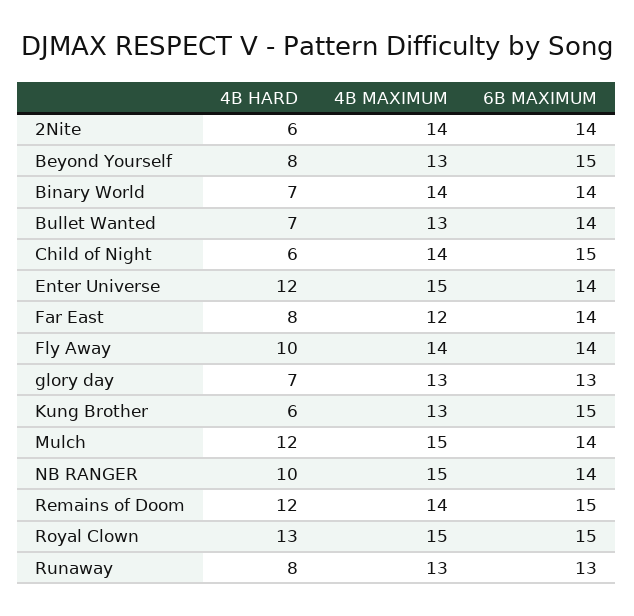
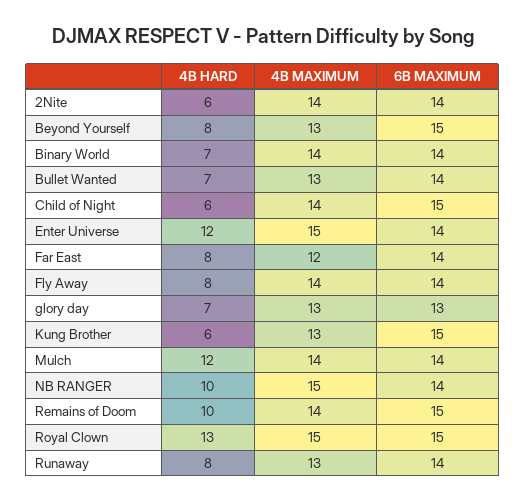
4B HARD, Fly Away: 10 -> 8
4B MAXIMUM, Mulch: 15 -> 14
4B HARD, Remains of Doom: 12 -> 10
6B MAXIMUM, Runaway: 13 -> 14

